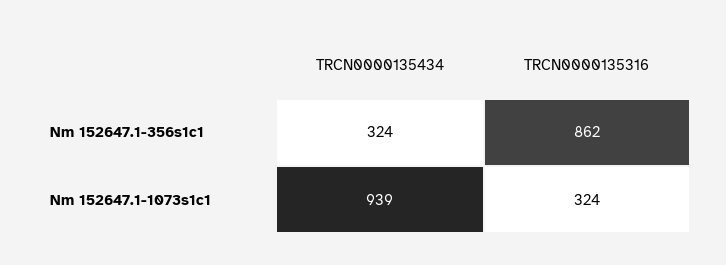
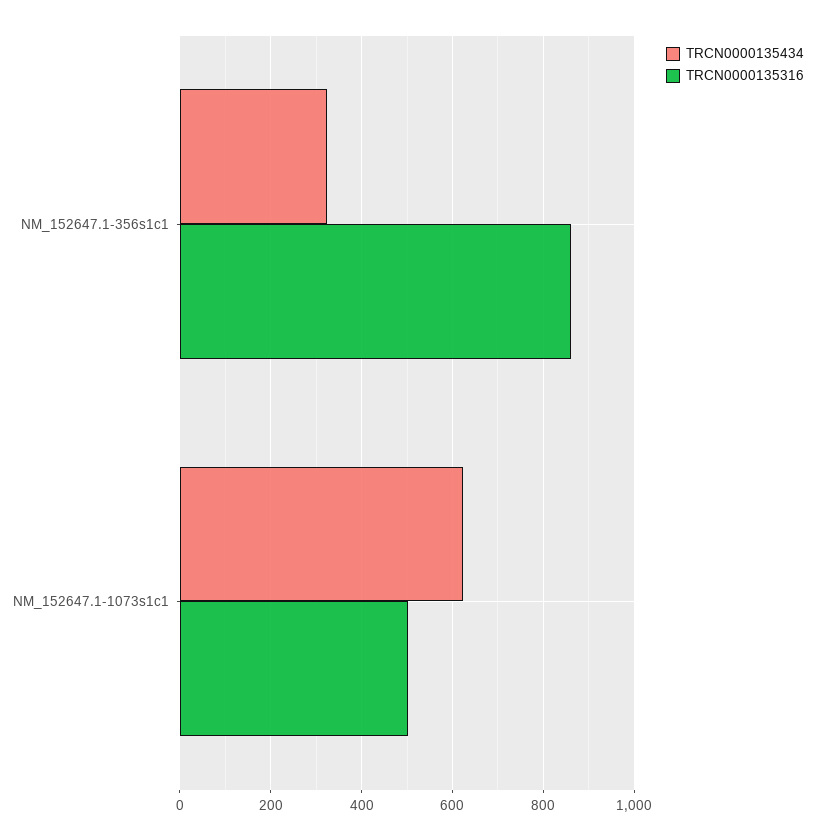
TRCN0000135434, Nm 152647.1-1073s1c1: 939 -> 620
TRCN0000135316, Nm 152647.1-1073s1c1: 324 -> 500

